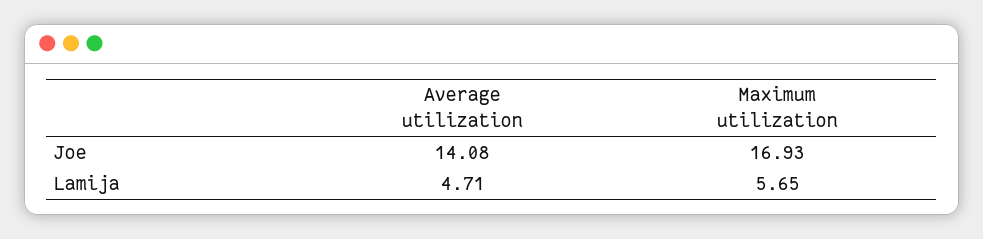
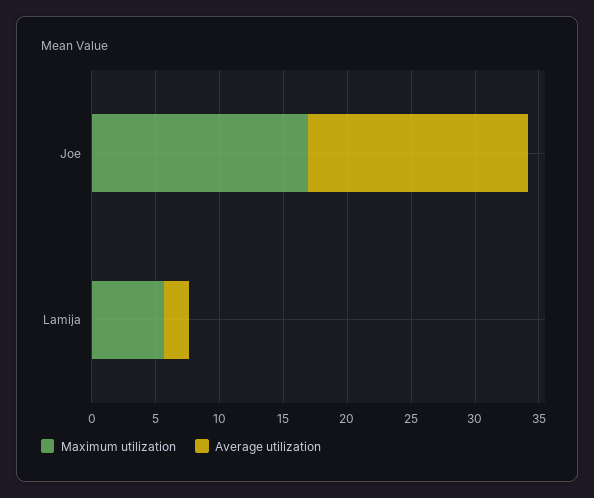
Average utilization, Joe: 14.08 -> 17
Average utilization, Lamija: 4.71 -> 2

